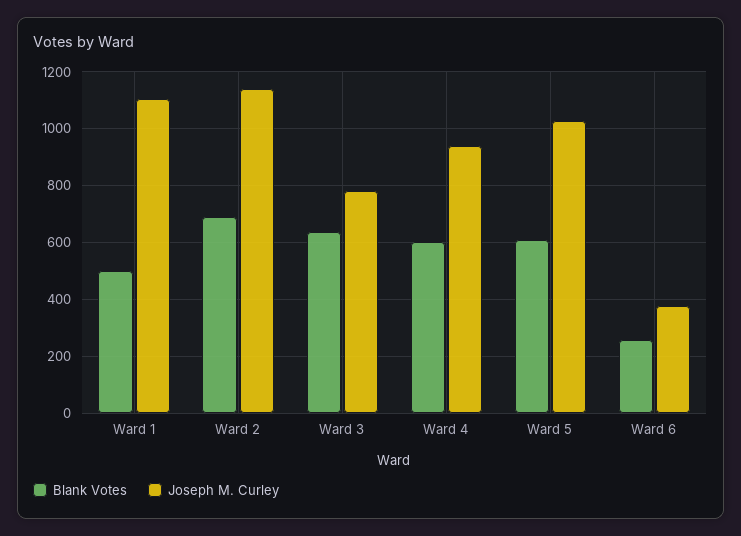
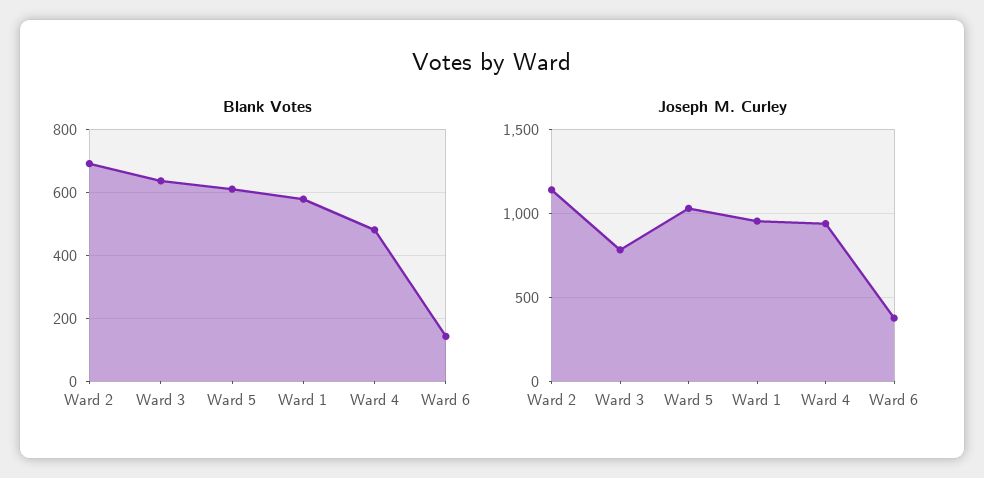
Blank Votes, Ward 1: 500 -> 580
Joseph M. Curley, Ward 1: 1100 -> 950
Blank Votes, Ward 4: 600 -> 480
Blank Votes, Ward 6: 250 -> 140

